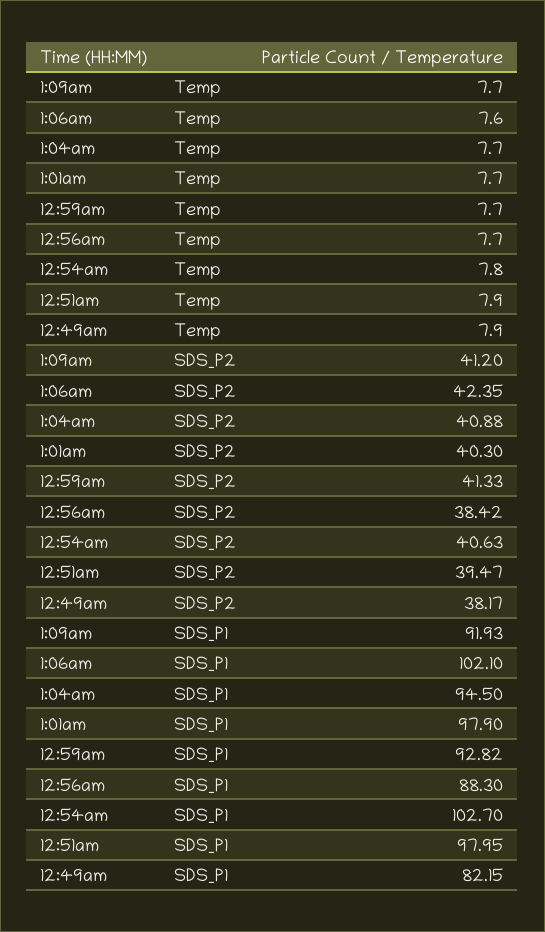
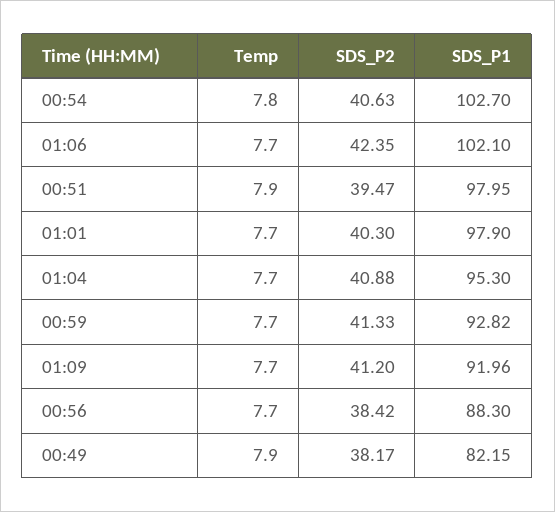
1:06am, Temp: 7.6 -> 7.7
1:09am, SDS_P1: 91.93 -> 91.96
1:04am, SDS_P1: 94.5 -> 95.3

